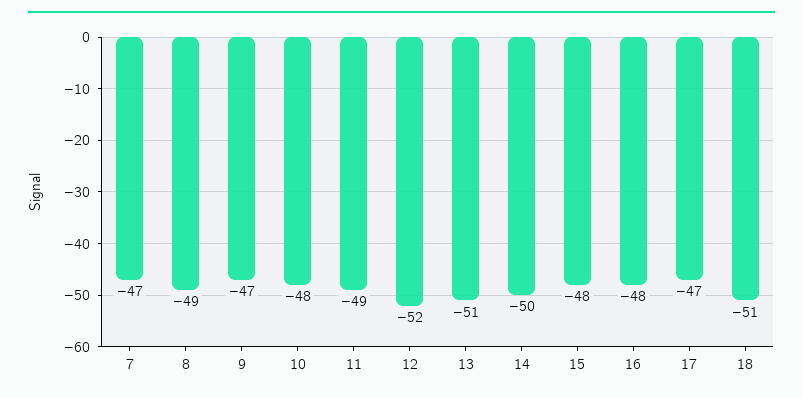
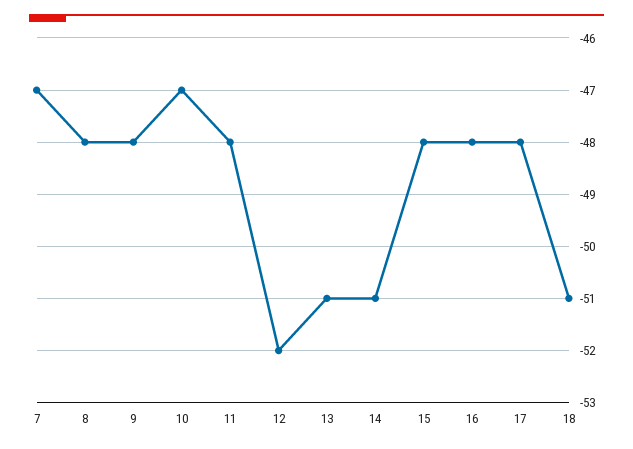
8: -49 -> -48
9: -47 -> -48
10: -48 -> -47
11: -49 -> -48
14: -50 -> -51
17: -47 -> -48

